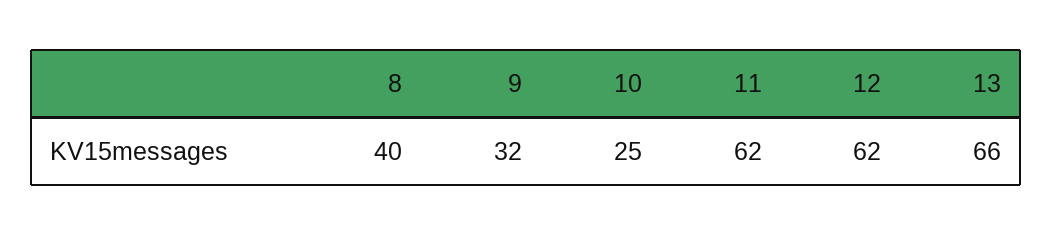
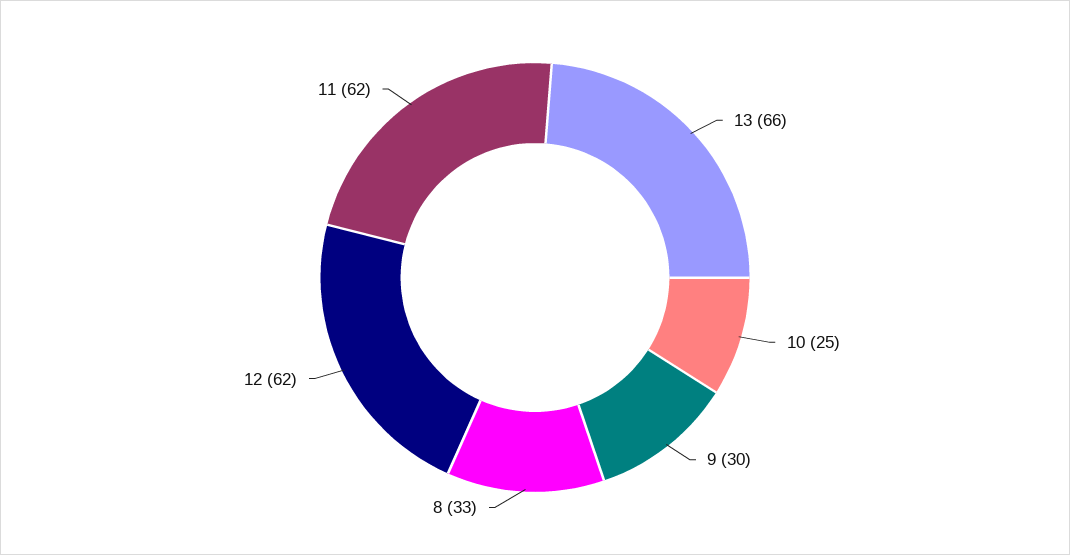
8: 40 -> 33
9: 32 -> 30

